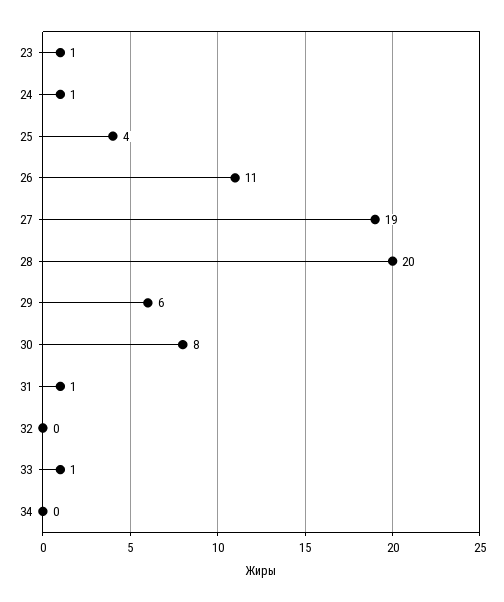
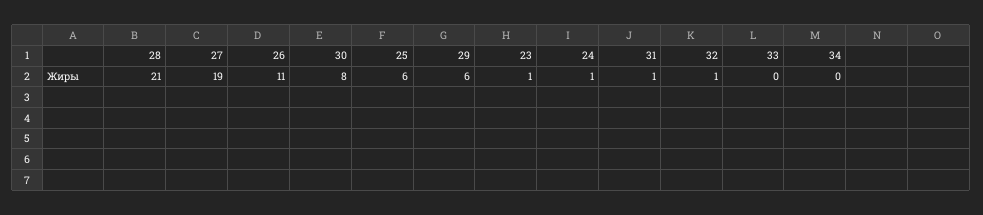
25: 4 -> 6
28: 20 -> 21
32: 0 -> 1
33: 1 -> 0

